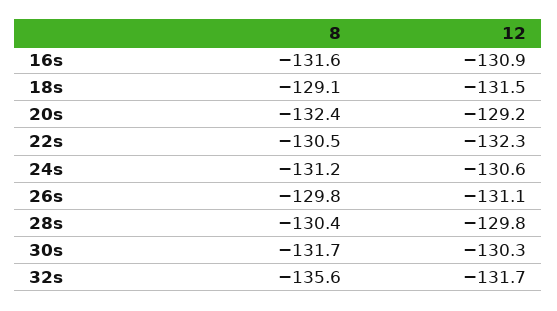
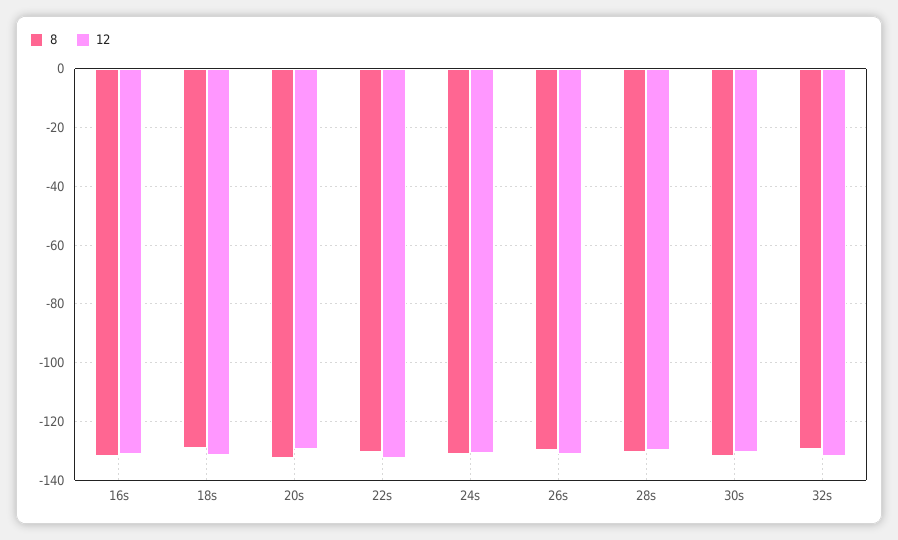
8, 32s: -135.6 -> -130

